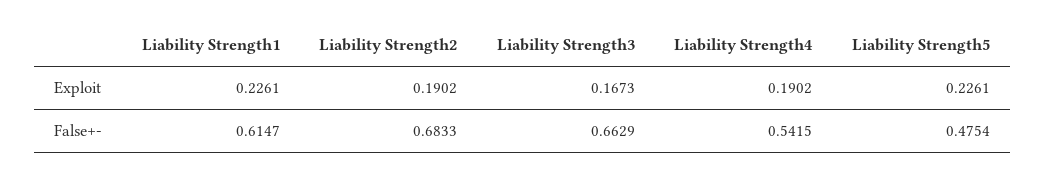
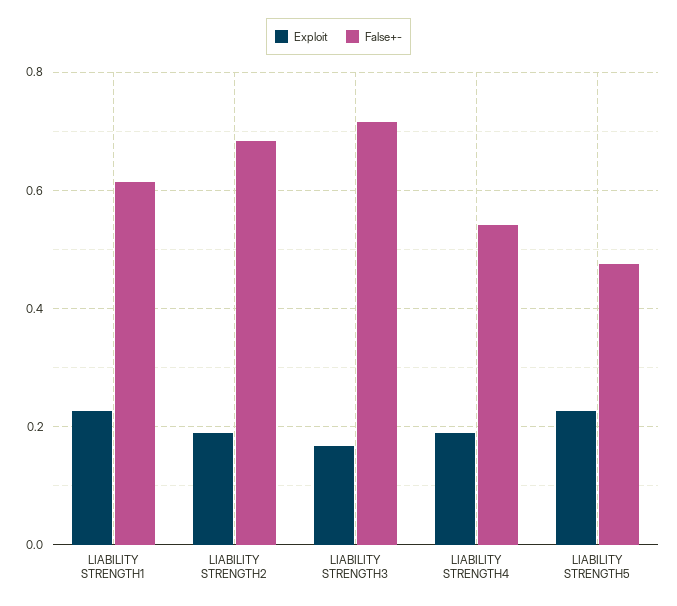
False+-, Liability Strength3: 0.6629 -> 0.72

